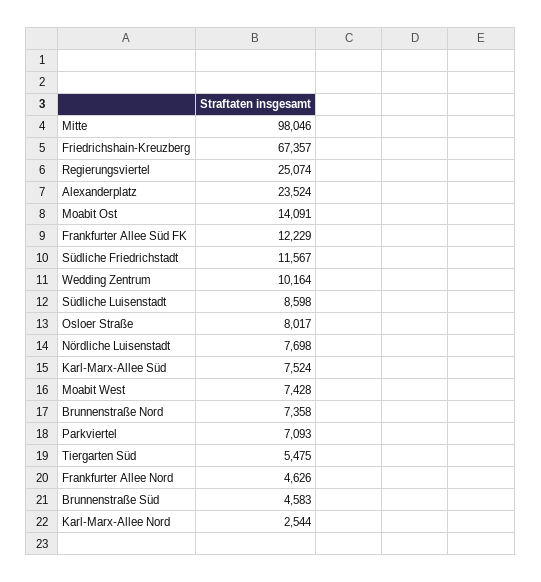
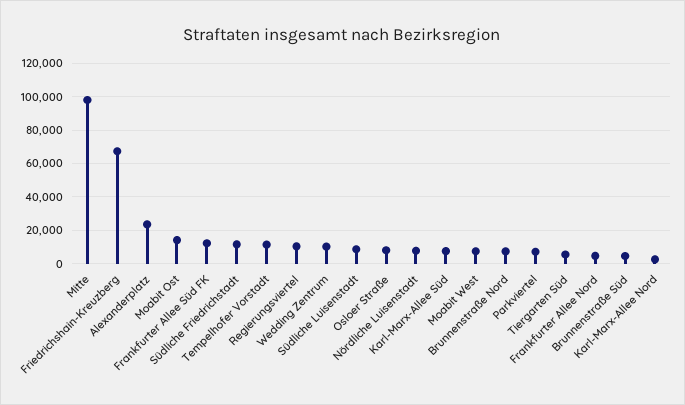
Regierungsviertel: 25074 -> 10000
Tempelhofer Vorstadt: none -> 10000

